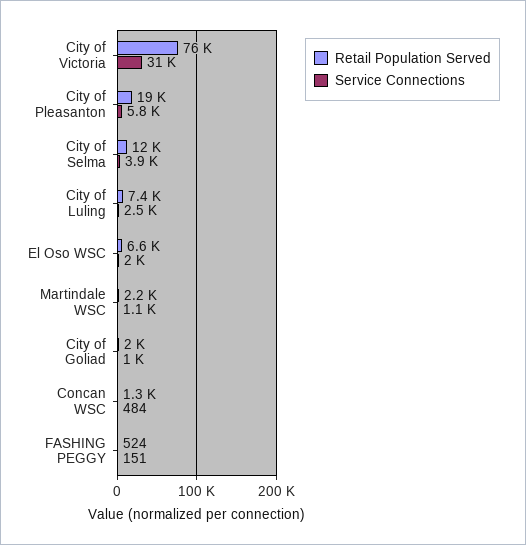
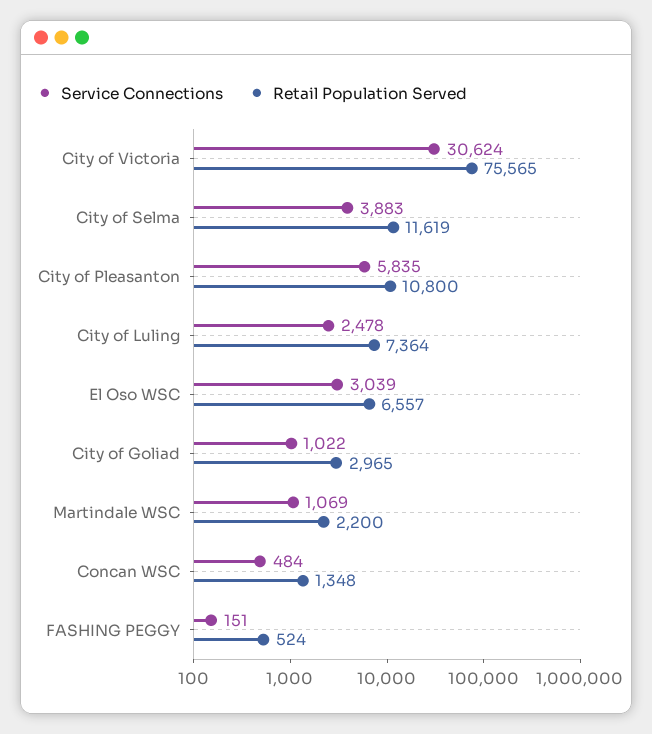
Retail Population Served, City of Pleasanton: 19000 -> 10800
Service Connections, El Oso WSC: 2000 -> 3039
Retail Population Served, City of Goliad: 2000 -> 2965

